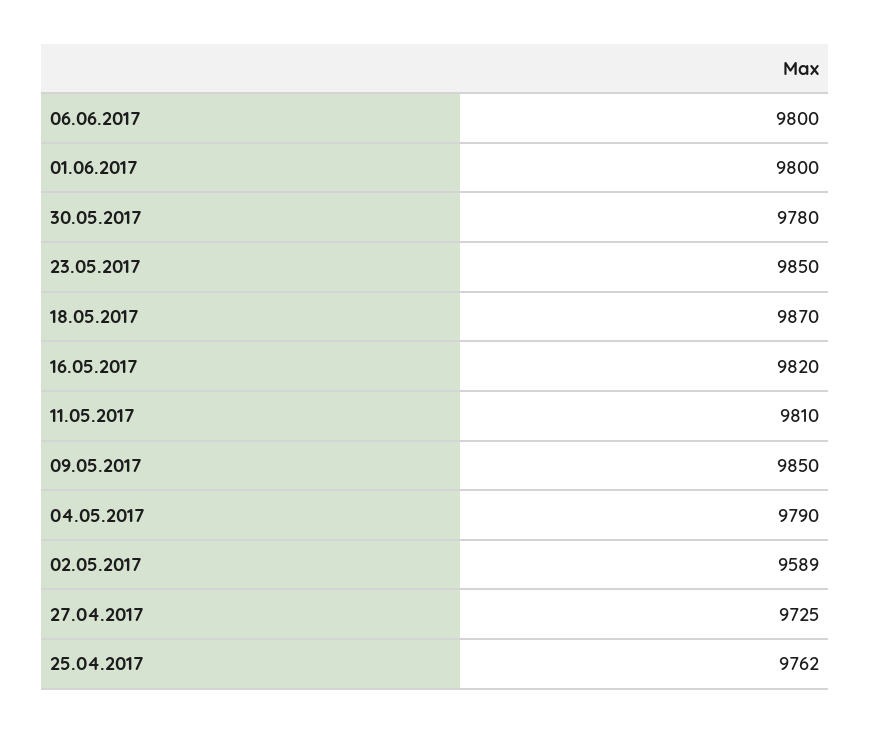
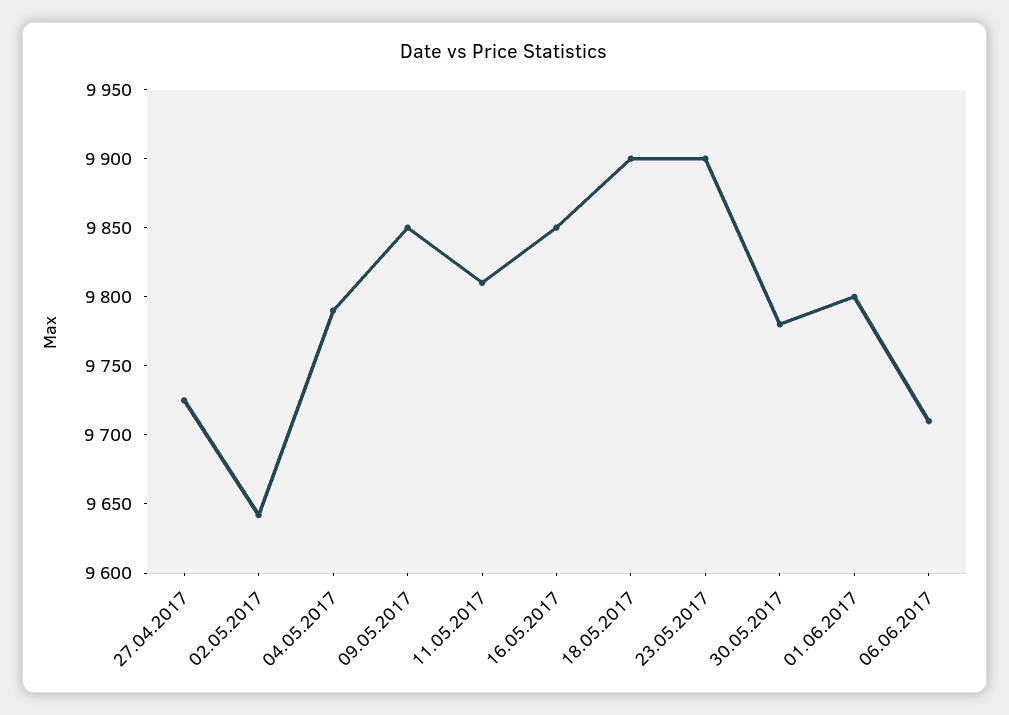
06.06.2017: 9800 -> 9710
23.05.2017: 9850 -> 9900
18.05.2017: 9870 -> 9900
16.05.2017: 9820 -> 9850
02.05.2017: 9589 -> 9640
25.04.2017: 9762 -> none

